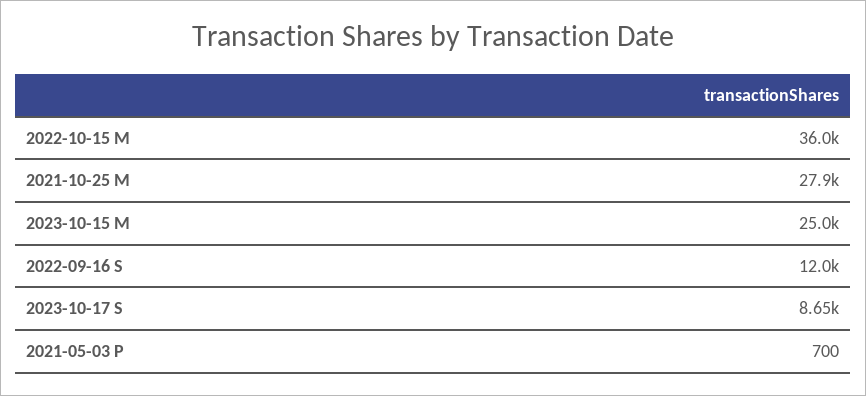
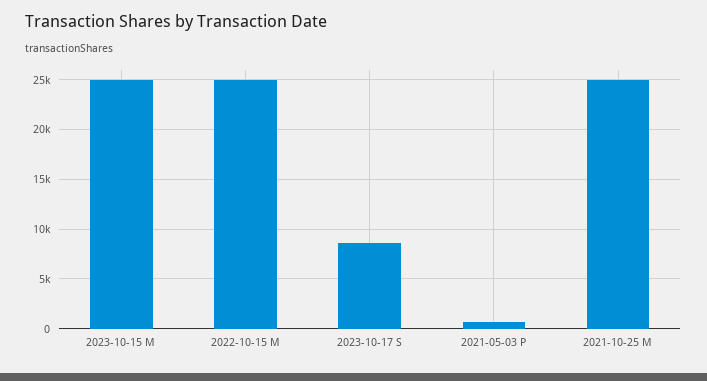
2022-10-15 M: 36000 -> 25000
2021-10-25 M: 27900 -> 25000
2022-09-16 S: 12000 -> none

